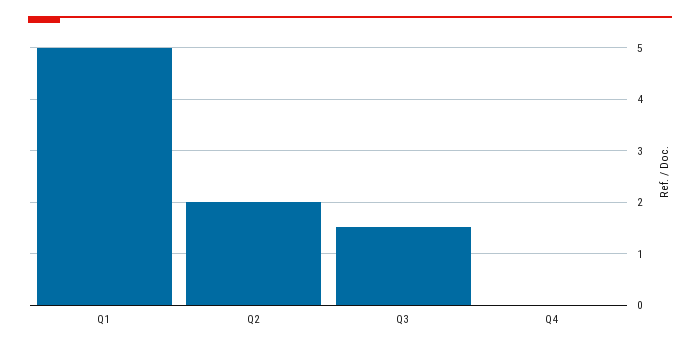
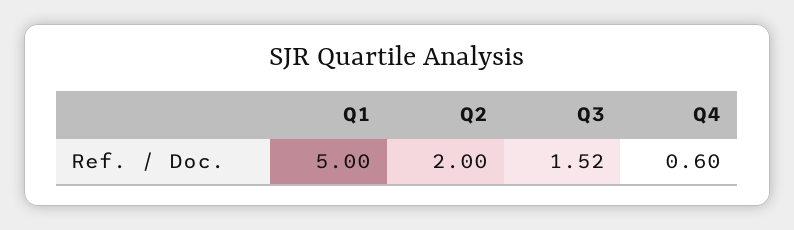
Q4: 0 -> 0.6

